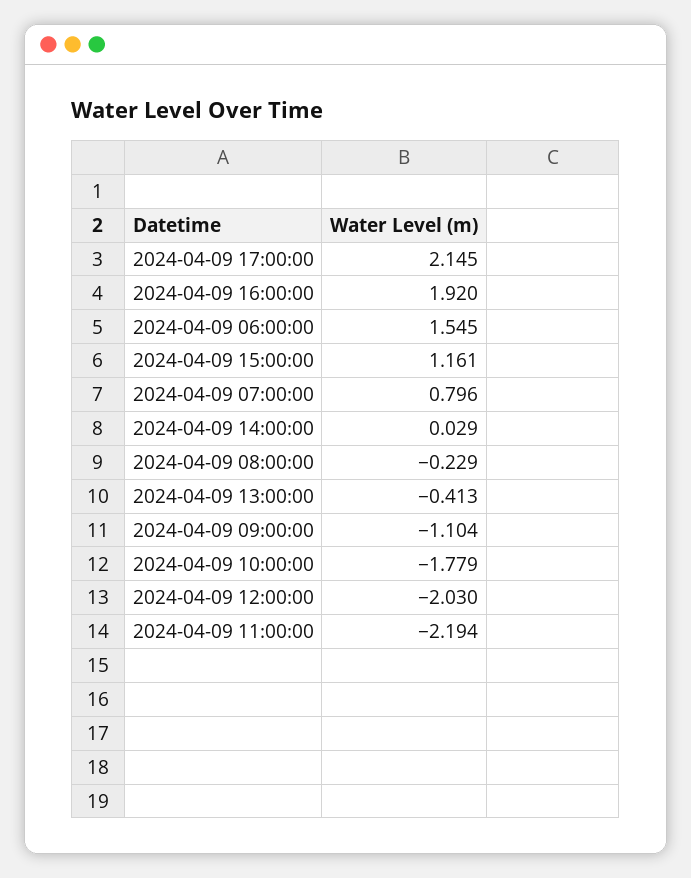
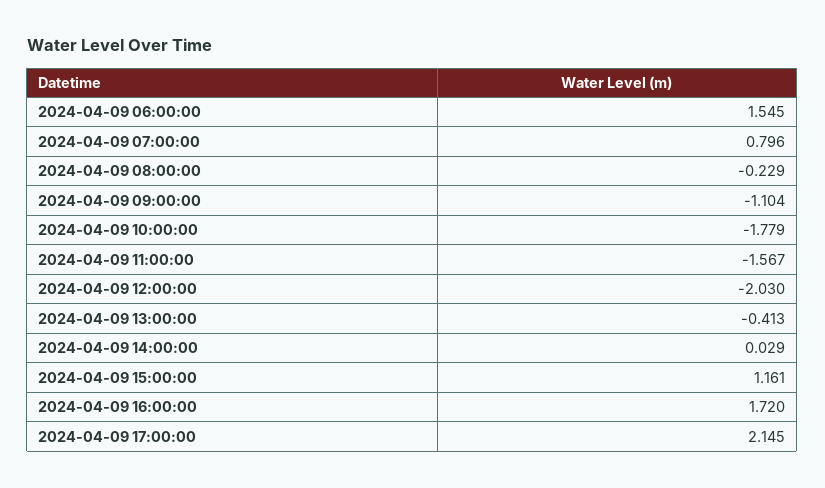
2024-04-09 16:00:00: 1.92 -> 1.72
2024-04-09 11:00:00: -2.194 -> -1.567

